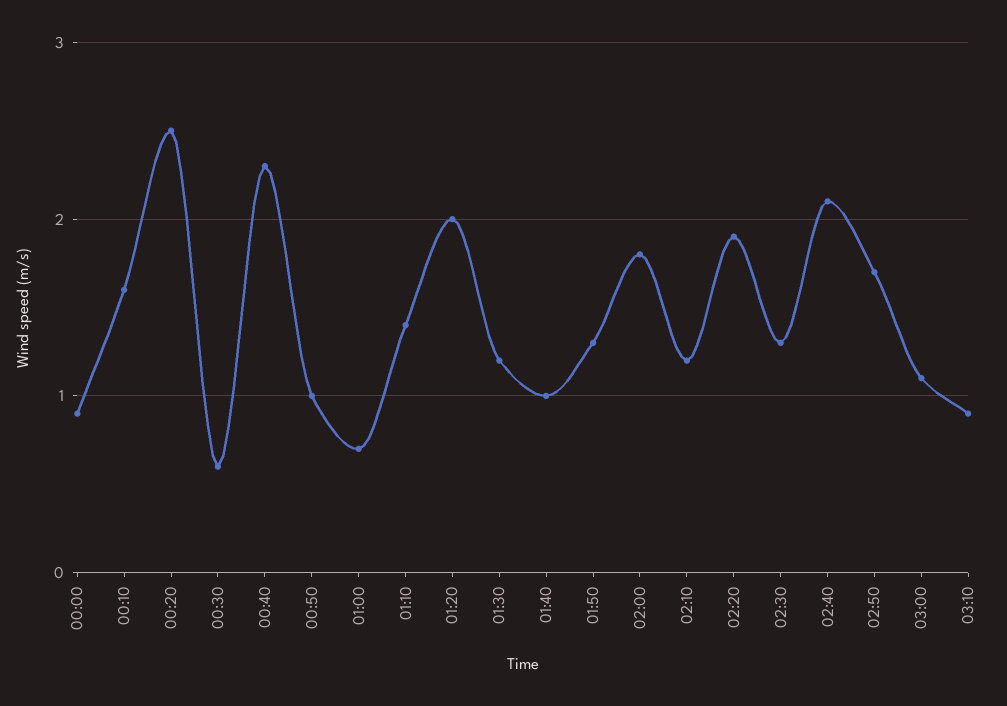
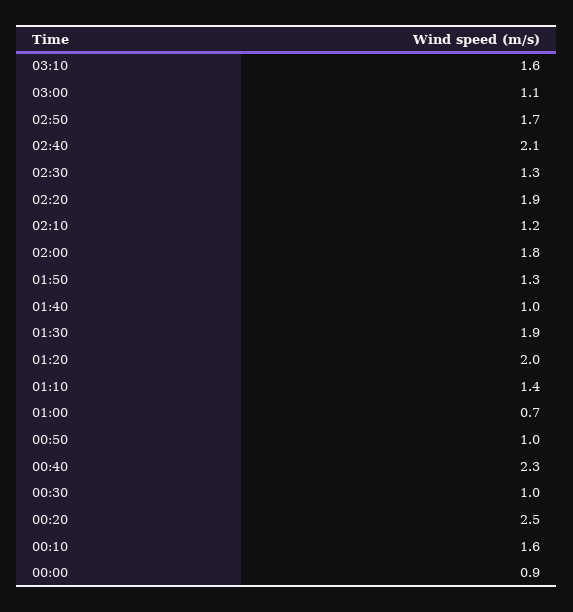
00:30: 0.6 -> 1
01:30: 1.2 -> 1.9
03:10: 0.9 -> 1.6

